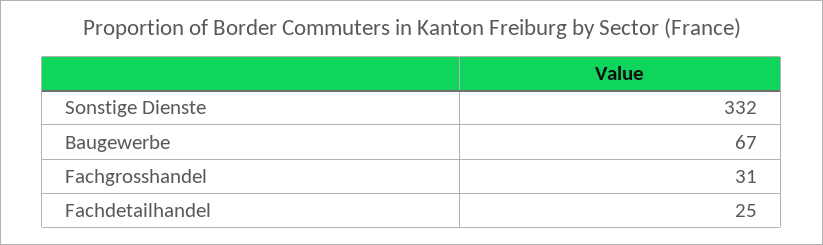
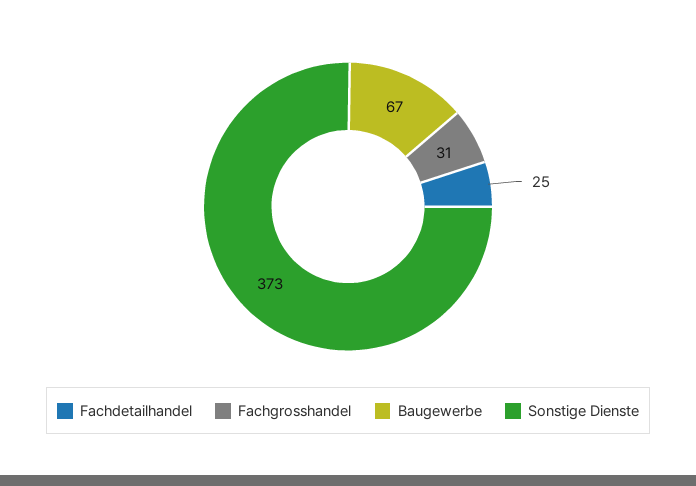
Sonstige Dienste: 332 -> 373

